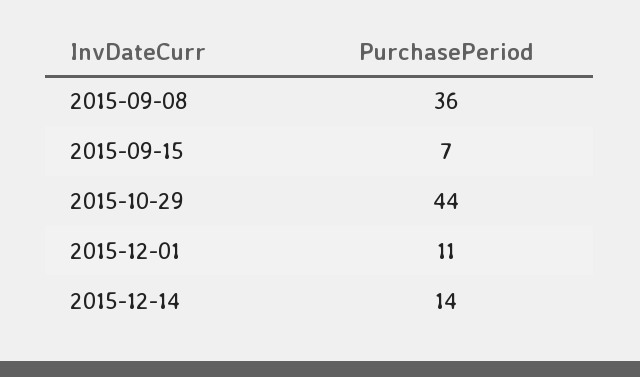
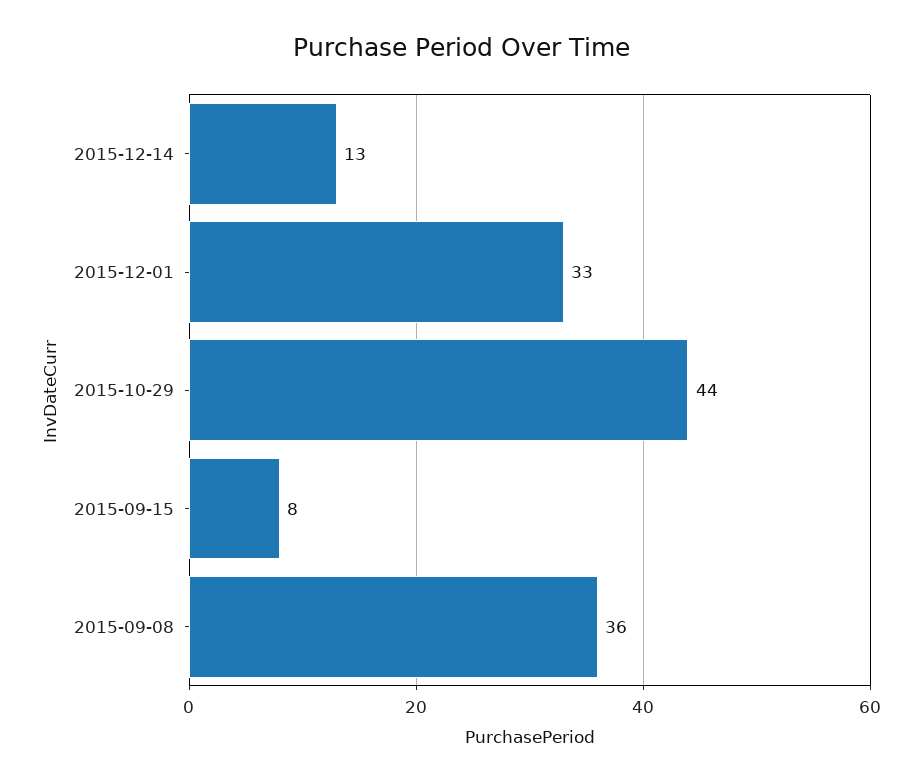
2015-09-15: 7 -> 8
2015-12-01: 11 -> 33
2015-12-14: 14 -> 13

